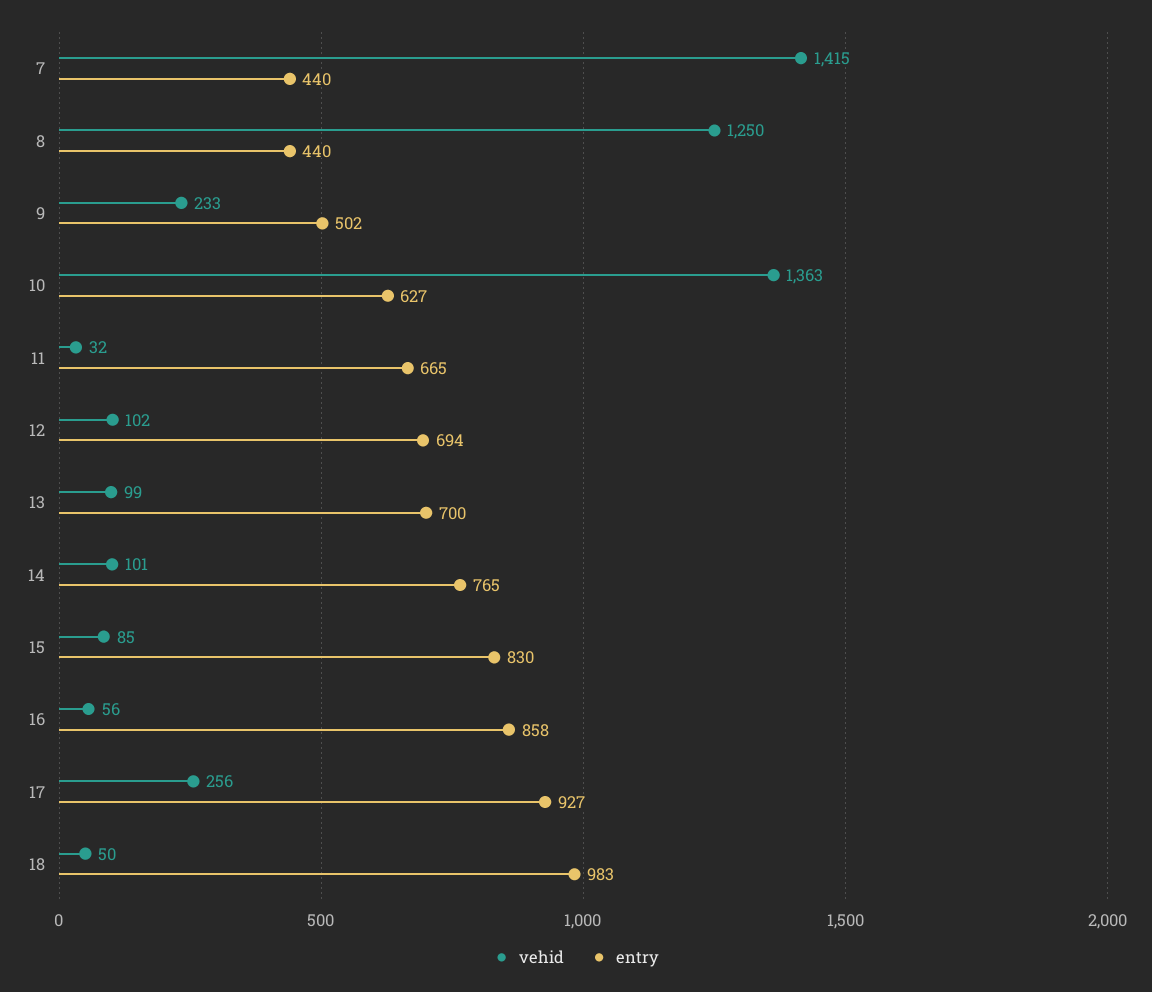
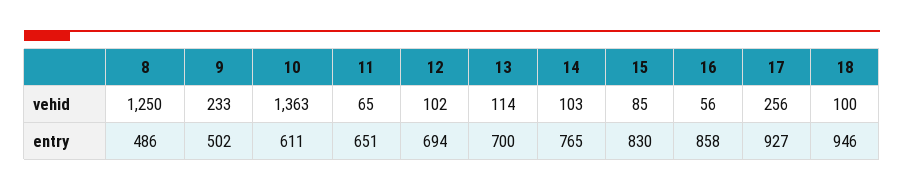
vehid, 7: 1415 -> none
entry, 7: 440 -> none
entry, 8: 440 -> 486
entry, 10: 627 -> 611
vehid, 11: 32 -> 65
entry, 11: 665 -> 651
vehid, 13: 99 -> 114
vehid, 14: 101 -> 103
vehid, 18: 50 -> 100
entry, 18: 983 -> 946

